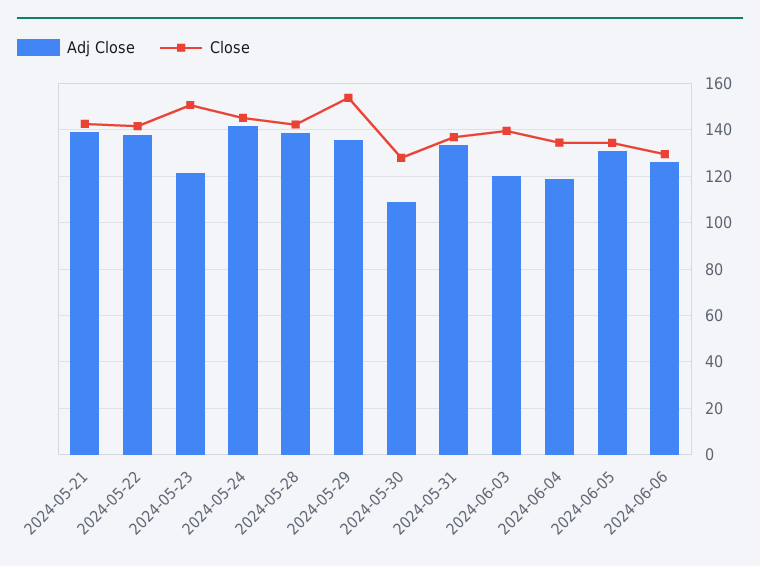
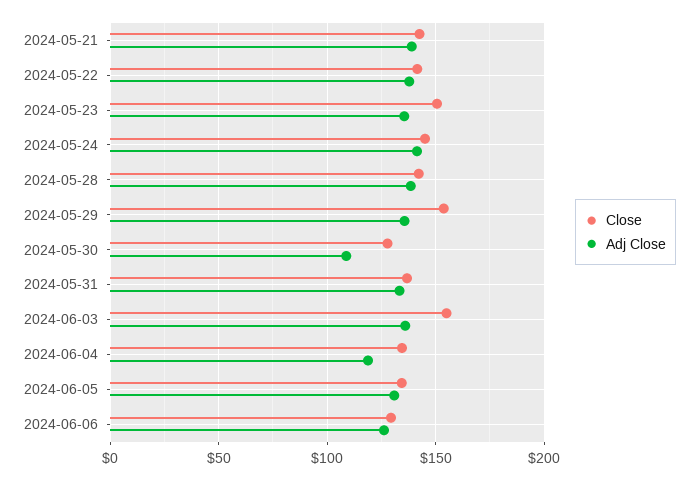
Adj Close, 2024-05-23: 120 -> 135
Adj Close, 2024-06-03: 120 -> 135
Close, 2024-06-03: 140 -> 155

